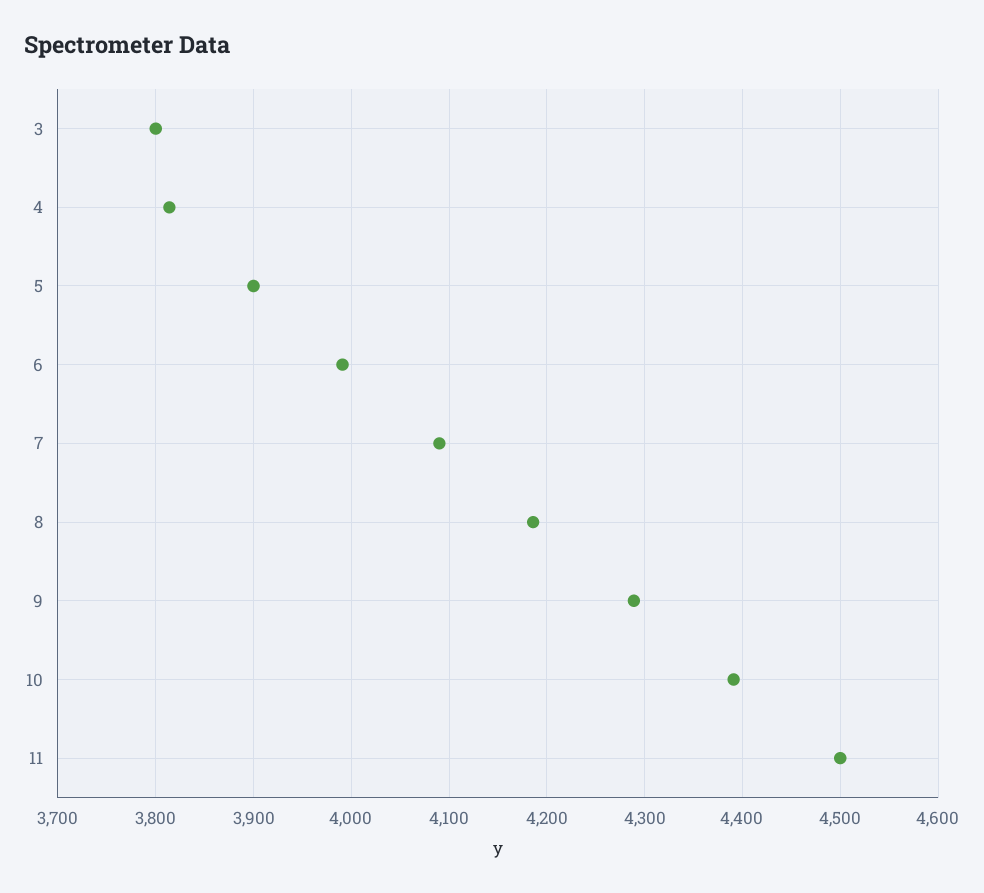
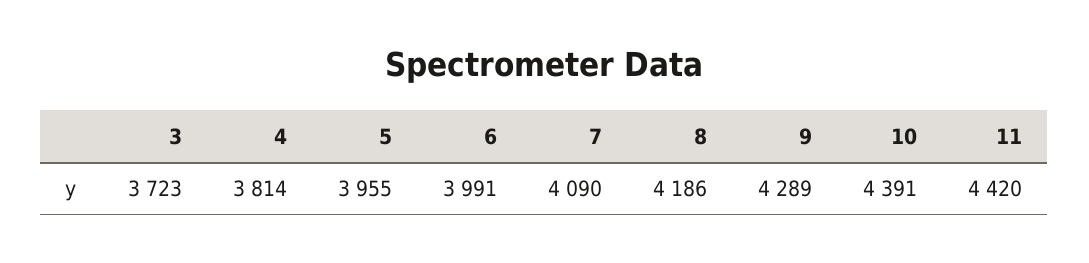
3: 3800 -> 3723
5: 3900 -> 3955
11: 4500 -> 4420

